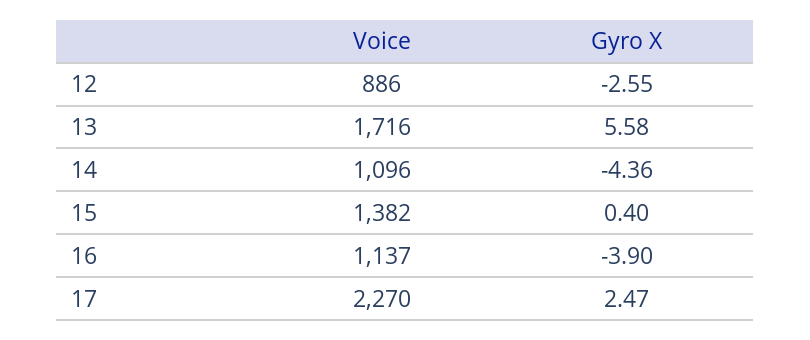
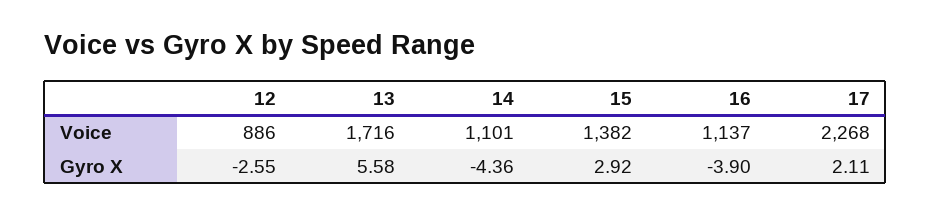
Voice, 14: 1096 -> 1101
Gyro X, 15: 0.4 -> 2.92
Voice, 17: 2270 -> 2268
Gyro X, 17: 2.47 -> 2.11

